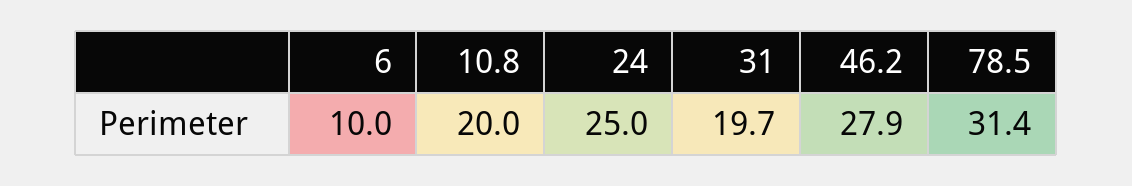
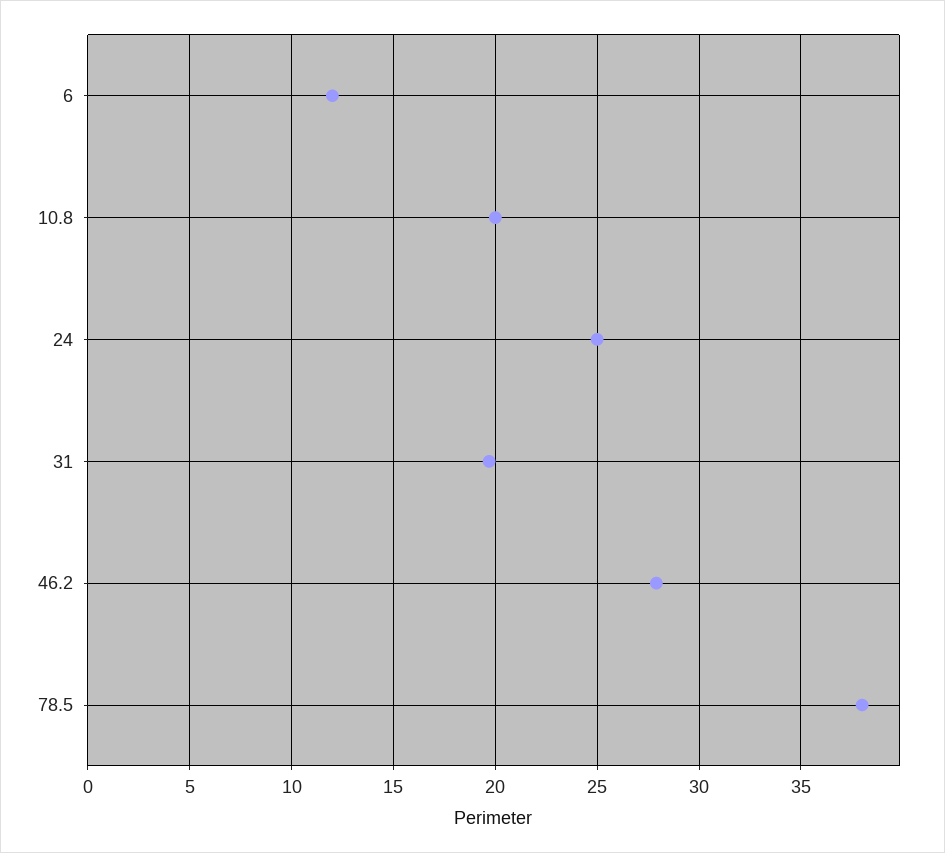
6: 10 -> 12
78.5: 31.4 -> 38

